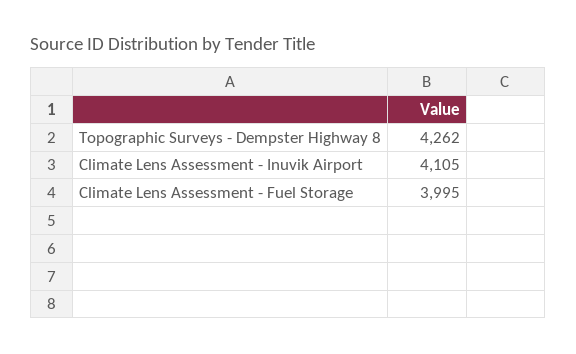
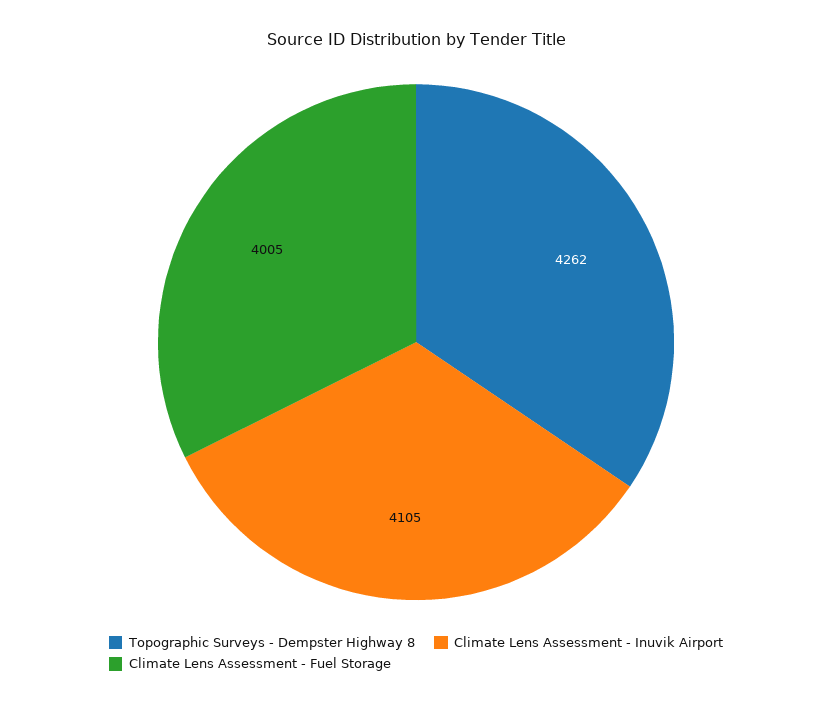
Climate Lens Assessment - Fuel Storage: 3995 -> 4005

